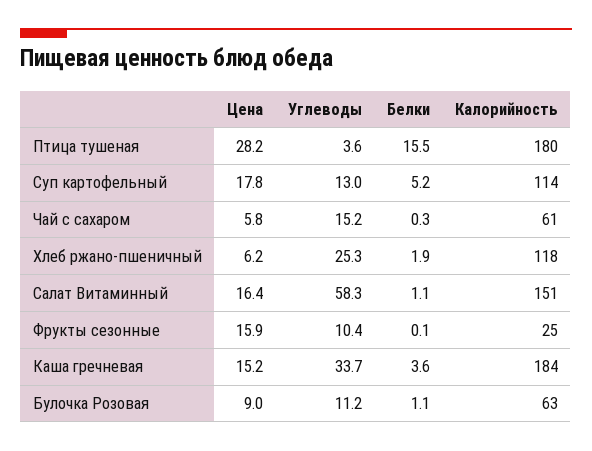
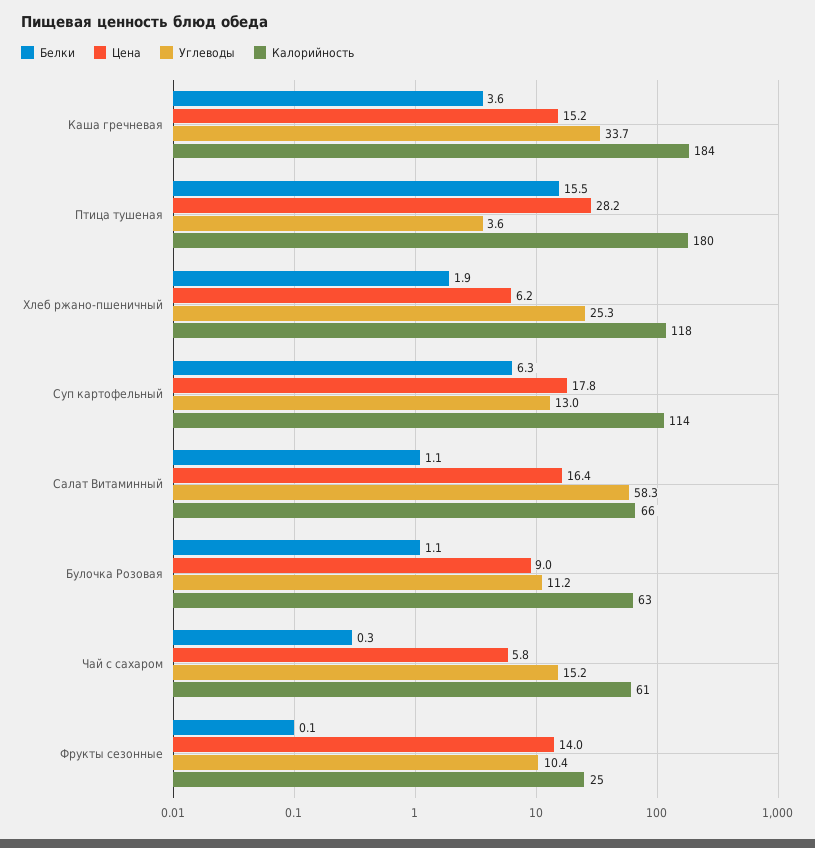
Белки, Суп картофельный: 5.2 -> 6.3
Калорийность, Салат Витаминный: 151 -> 66
Цена, Фрукты сезонные: 15.9 -> 14

